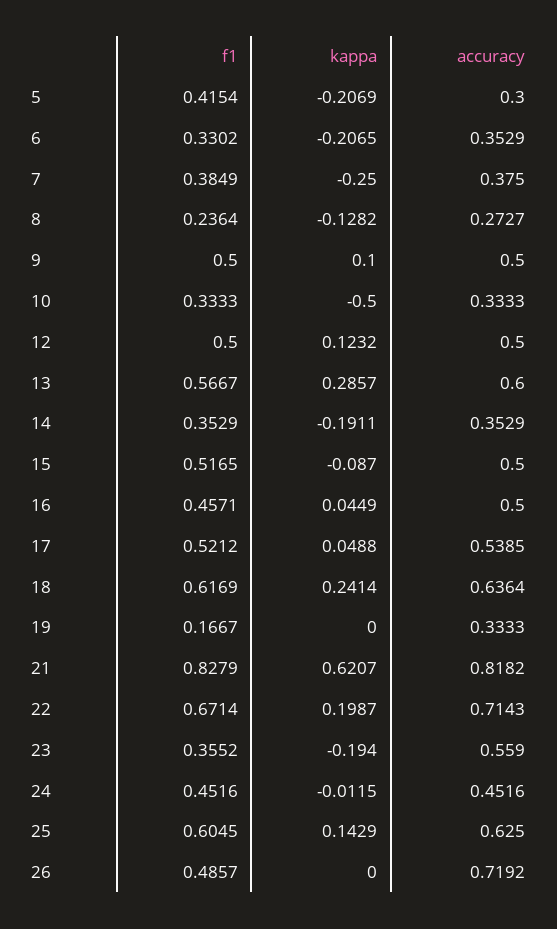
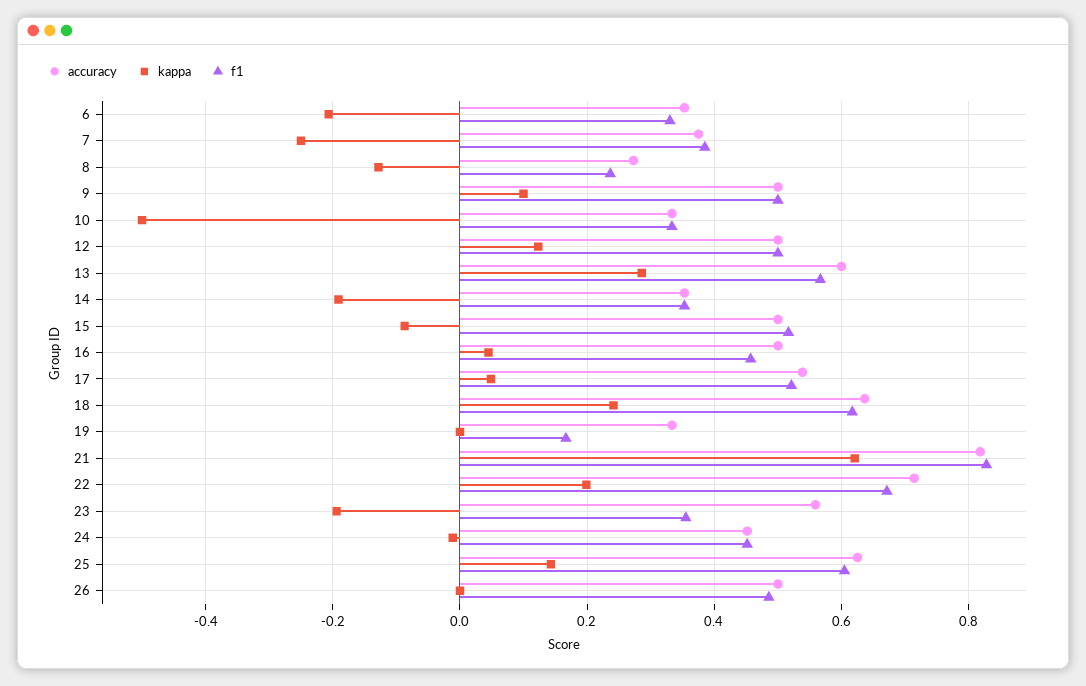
f1, 5: 0.4154 -> none
kappa, 5: -0.2069 -> none
accuracy, 5: 0.3 -> none
accuracy, 26: 0.7192 -> 0.5

